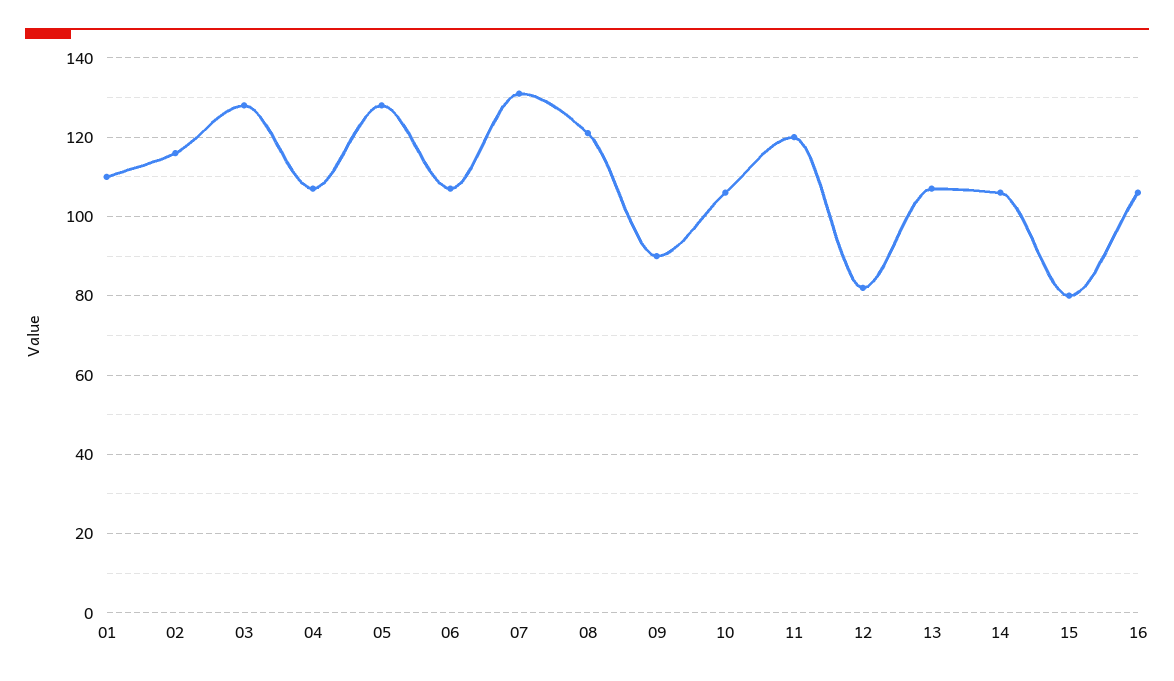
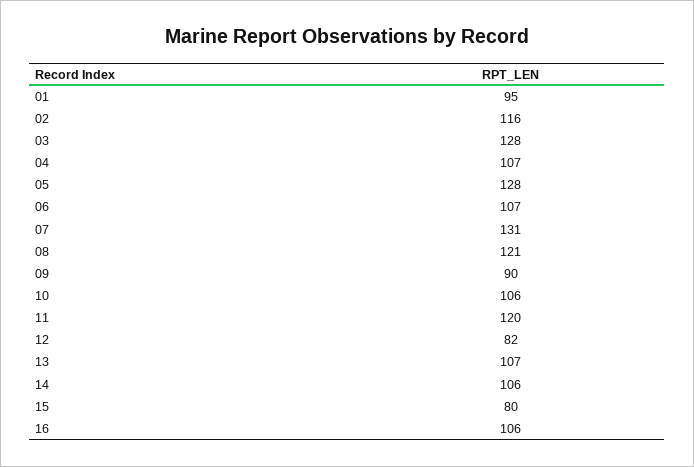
01: 110 -> 95

